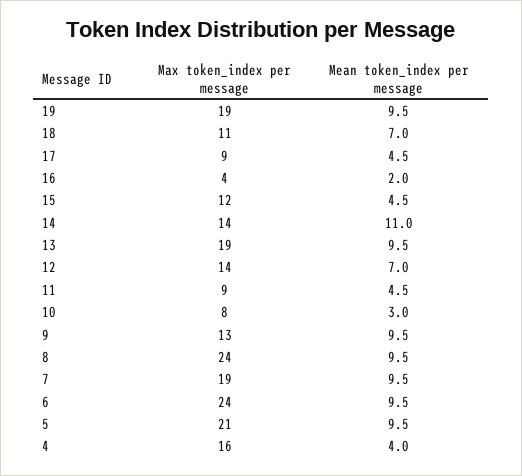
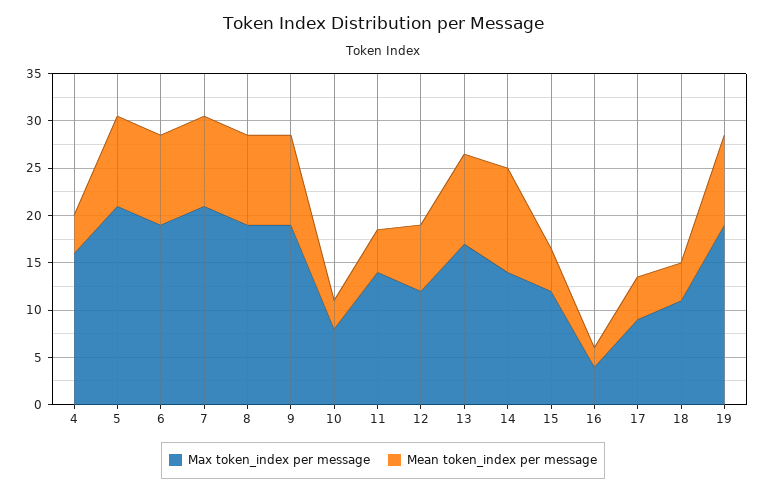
Mean token_index per message, 18: 7 -> 4
Max token_index per message, 13: 19 -> 17
Max token_index per message, 12: 14 -> 12
Max token_index per message, 11: 9 -> 14
Max token_index per message, 9: 13 -> 19
Max token_index per message, 8: 24 -> 19
Max token_index per message, 7: 19 -> 21
Max token_index per message, 6: 24 -> 19

